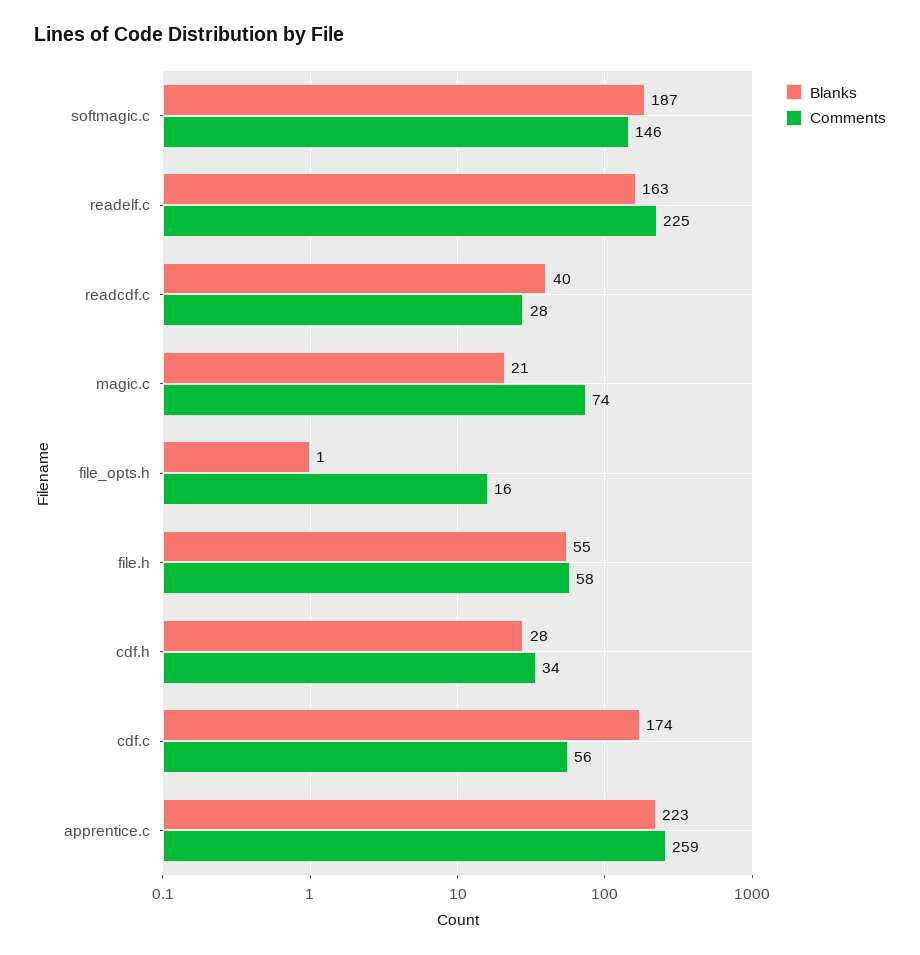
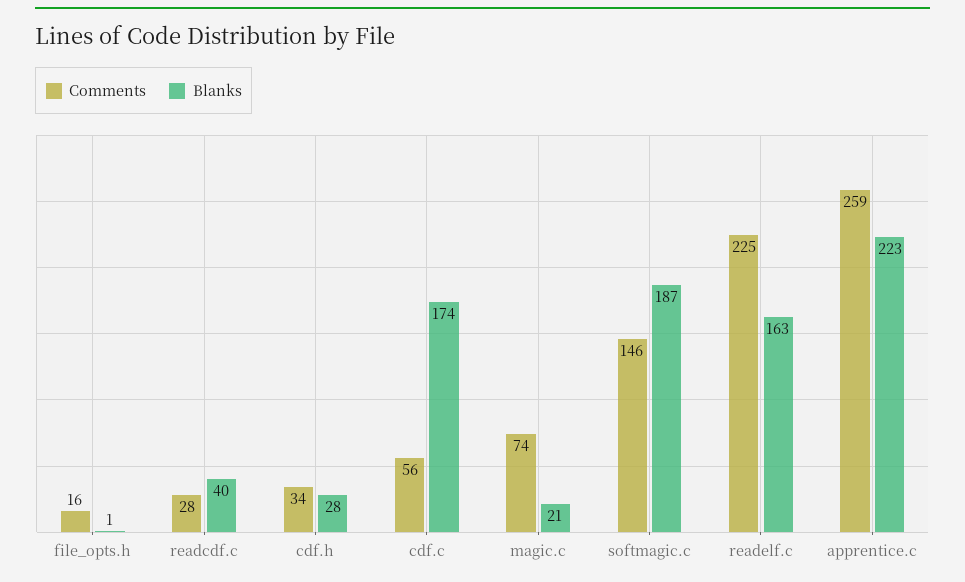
Blanks, file.h: 55 -> none
Comments, file.h: 58 -> none

